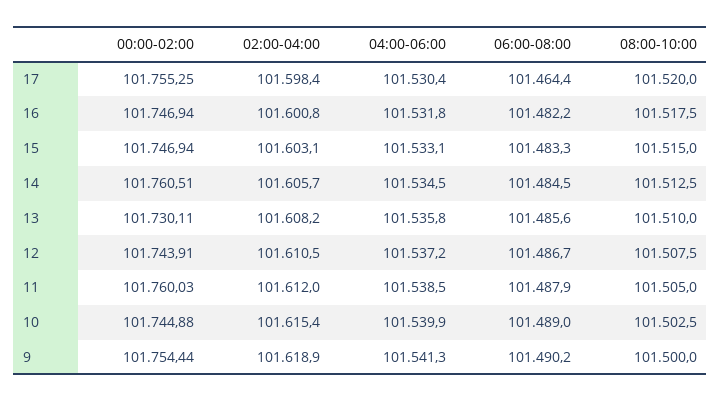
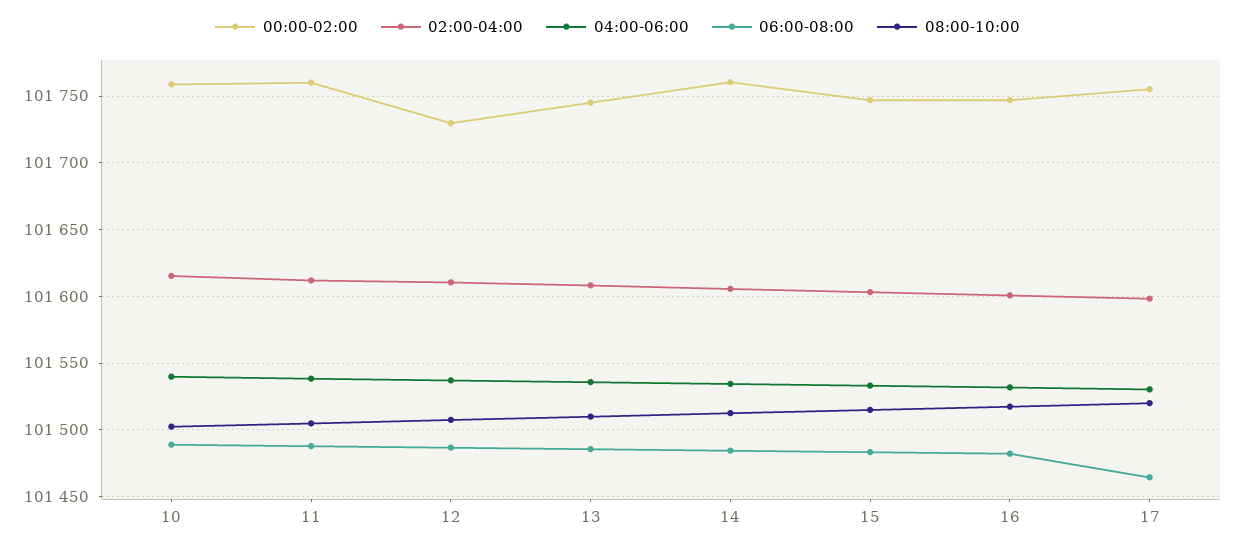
00:00-02:00, 13: 101730.11 -> 101745
00:00-02:00, 12: 101743.91 -> 101730
00:00-02:00, 10: 101744.88 -> 101760
00:00-02:00, 9: 101754.44 -> none
02:00-04:00, 9: 101618.9 -> none
04:00-06:00, 9: 101541.3 -> none
06:00-08:00, 9: 101490.2 -> none
08:00-10:00, 9: 101500 -> none

